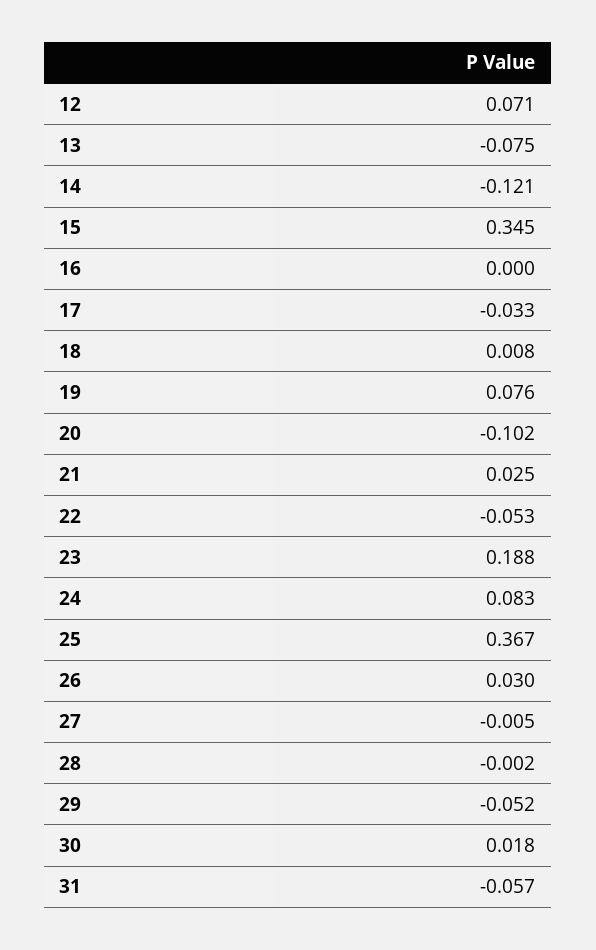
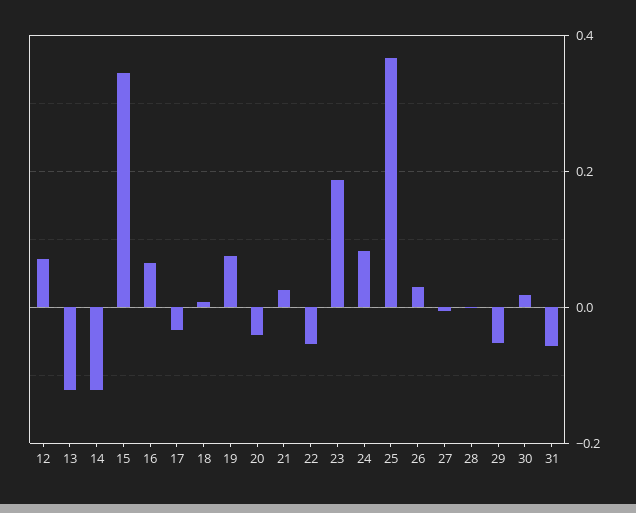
13: -0.075 -> -0.12
16: 0 -> 0.06
20: -0.102 -> -0.04

